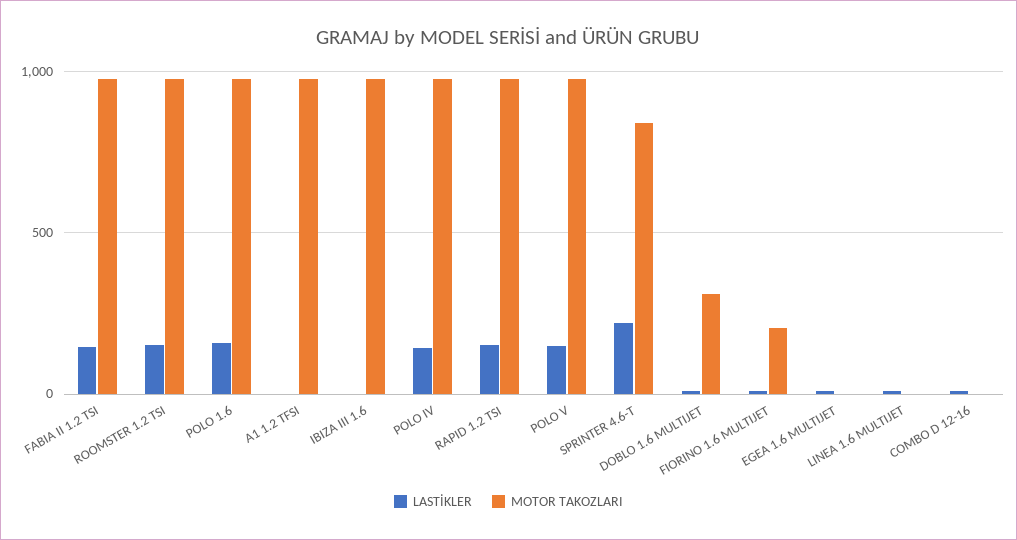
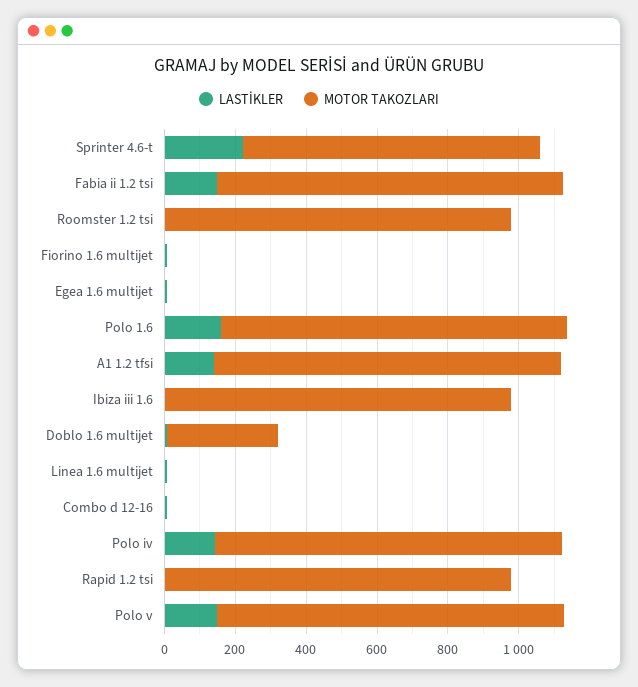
LASTİKLER, ROOMSTER 1.2 TSI: 150 -> 0
LASTİKLER, A1 1.2 TFSI: 0 -> 150
LASTİKLER, RAPID 1.2 TSI: 150 -> 0
MOTOR TAKOZLARI, FIORINO 1.6 MULTIJET: 200 -> 0

